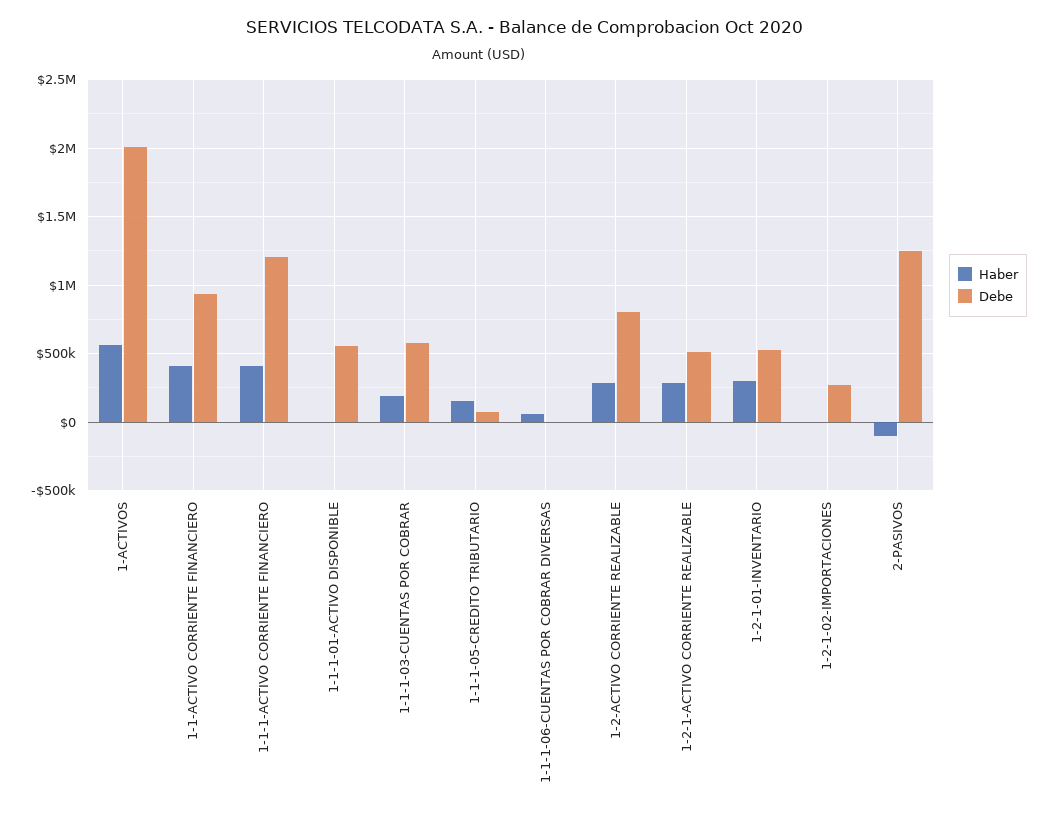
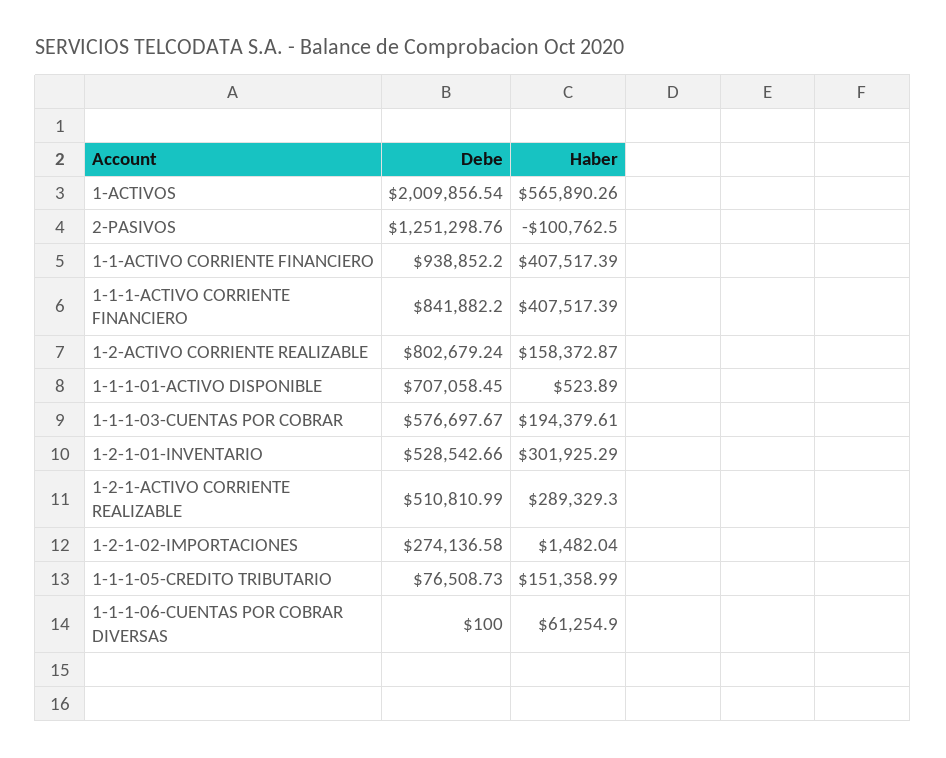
Debe, 1-1-1-ACTIVO CORRIENTE FINANCIERO: 1200000 -> 841882.2
Debe, 1-1-1-01-ACTIVO DISPONIBLE: 550000 -> 707058.45
Haber, 1-2-ACTIVO CORRIENTE REALIZABLE: 300000 -> 158372.87

